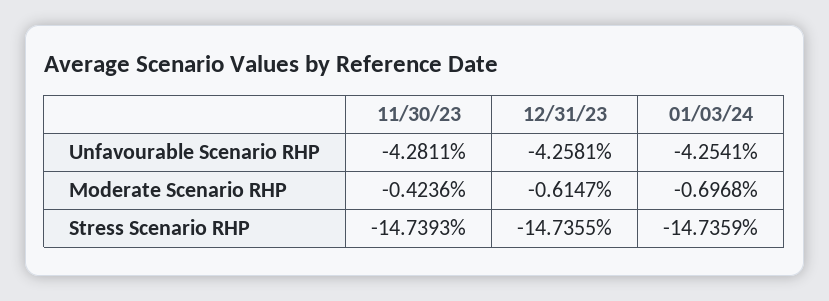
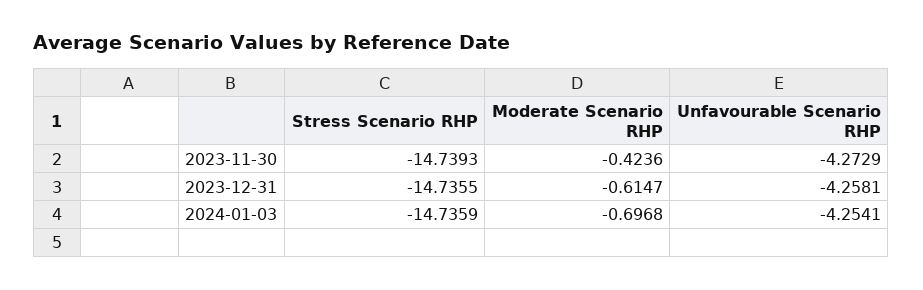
11/30/23, Unfavourable Scenario RHP: -4.2811 -> -4.2729

